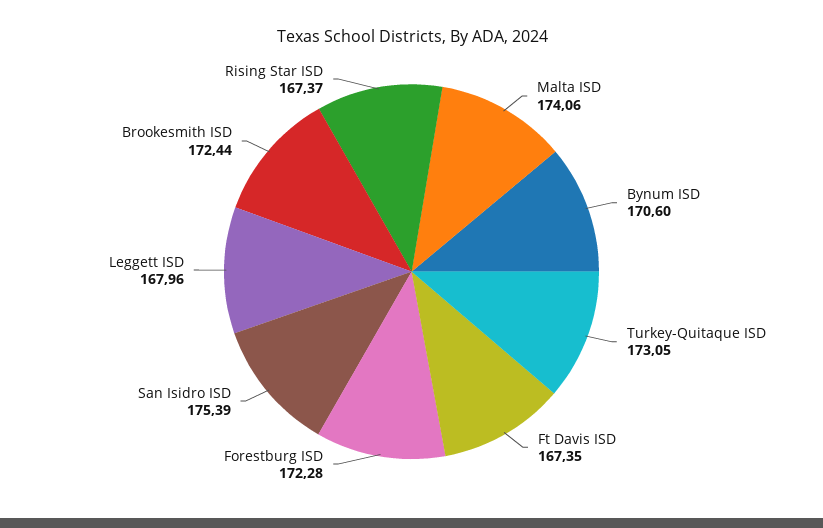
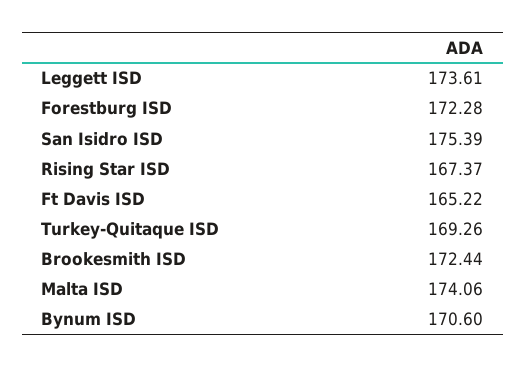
Turkey-Quitaque ISD: 173.05 -> 169.26
Ft Davis ISD: 167.35 -> 165.22
Leggett ISD: 167.96 -> 173.61

